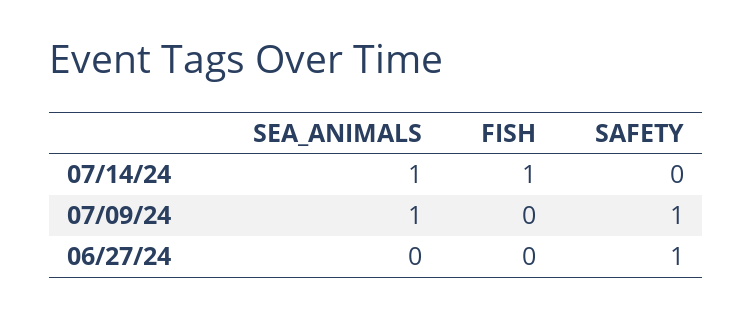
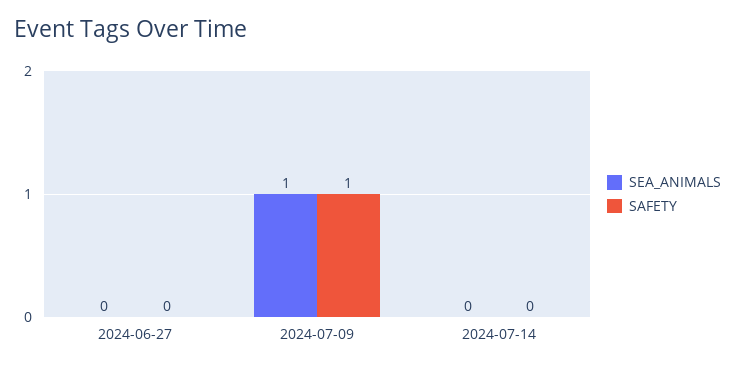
SEA_ANIMALS, 07/14/24: 1 -> 0
FISH, 07/14/24: 1 -> none
FISH, 07/09/24: 0 -> none
FISH, 06/27/24: 0 -> none
SAFETY, 06/27/24: 1 -> 0

